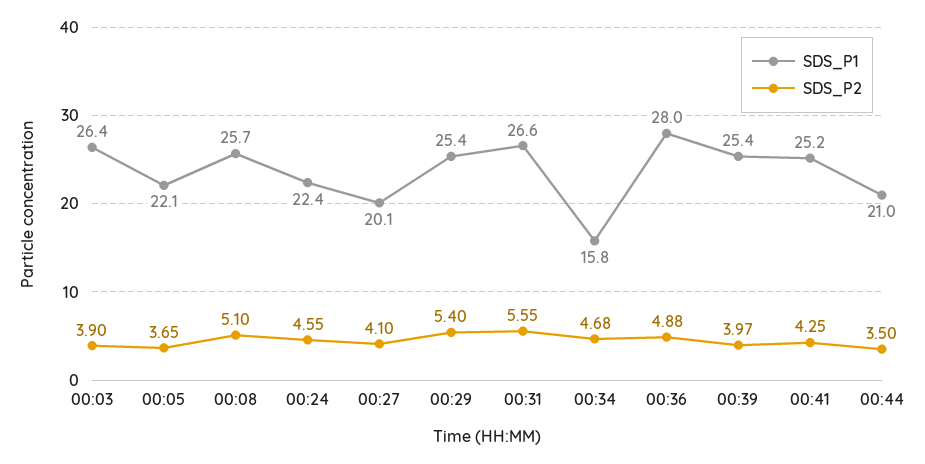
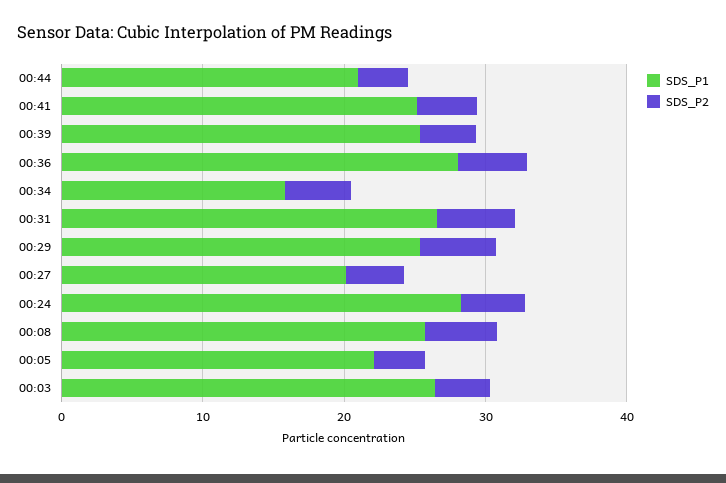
SDS_P1, 00:24: 22.4 -> 28

